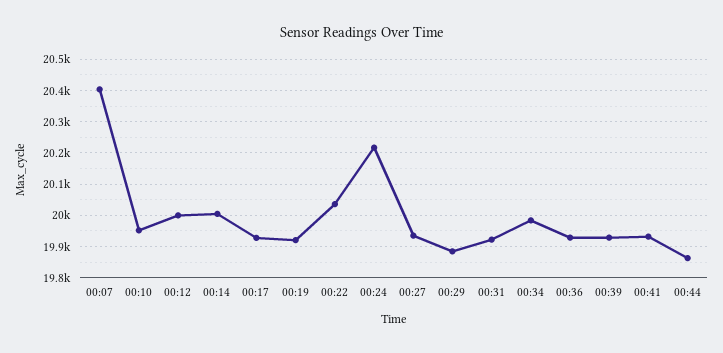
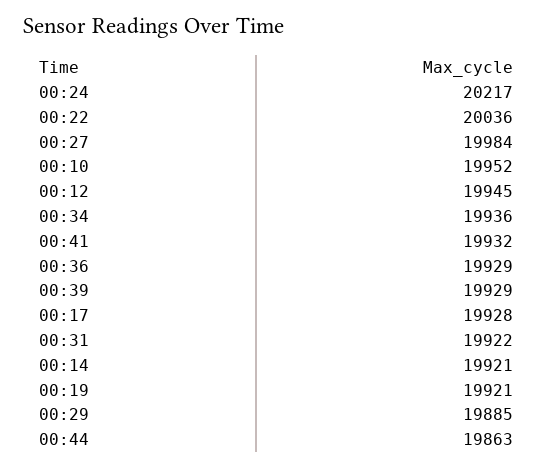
00:07: 20400 -> none
00:12: 20000 -> 19945
00:14: 20000 -> 19921
00:27: 19940 -> 19984
00:34: 19980 -> 19936

